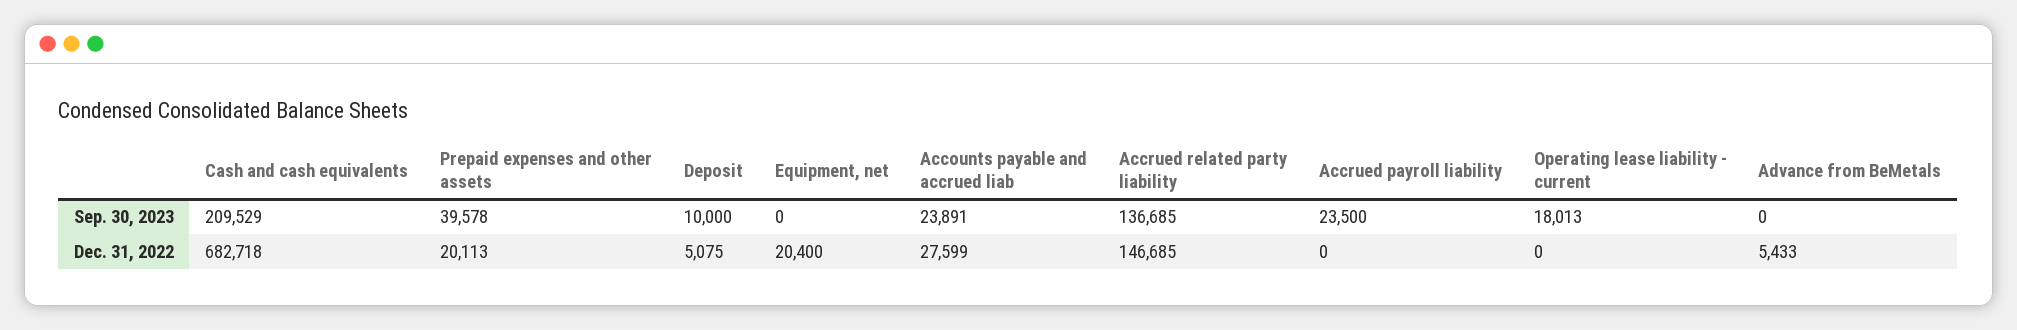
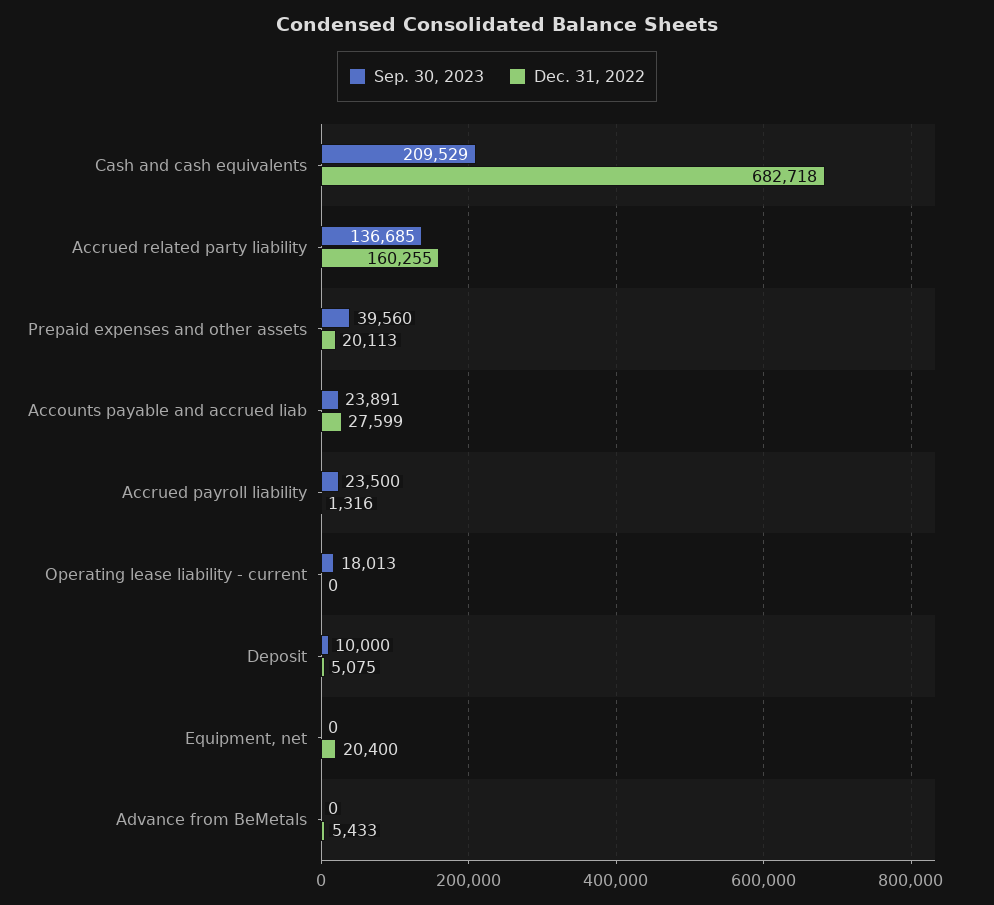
Sep. 30, 2023, Prepaid expenses and other assets: 39578 -> 39560
Dec. 31, 2022, Accrued related party liability: 146685 -> 160255
Dec. 31, 2022, Accrued payroll liability: 0 -> 1316

